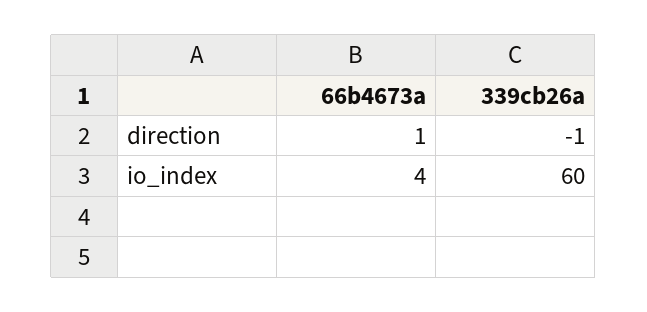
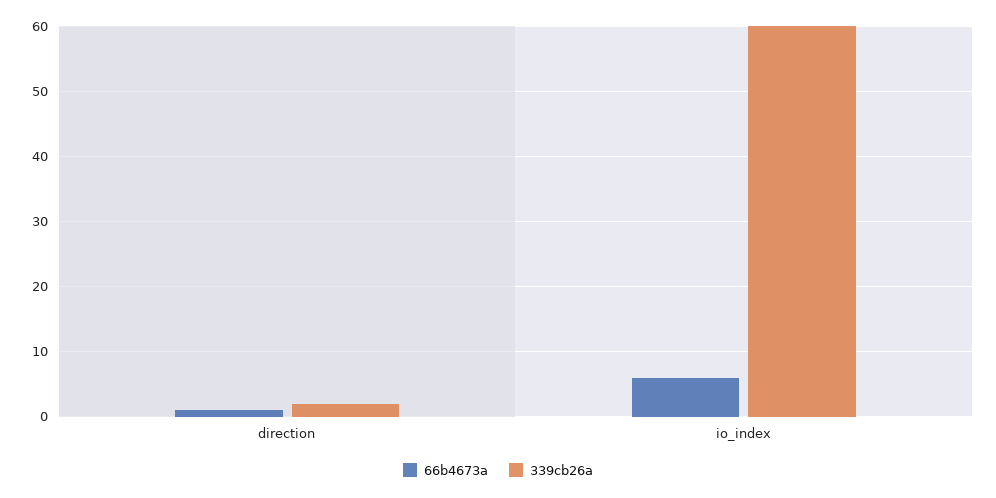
339cb26a, direction: -1 -> 2
66b4673a, io_index: 4 -> 6

